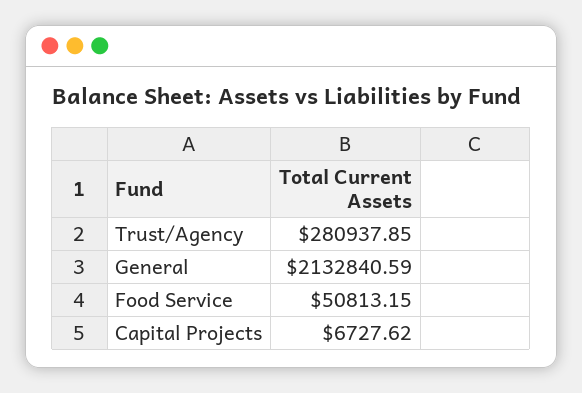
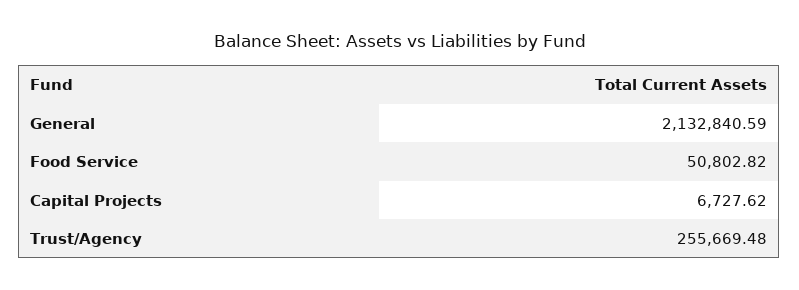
Trust/Agency: 280937.85 -> 255669.48
Food Service: 50813.15 -> 50802.82

